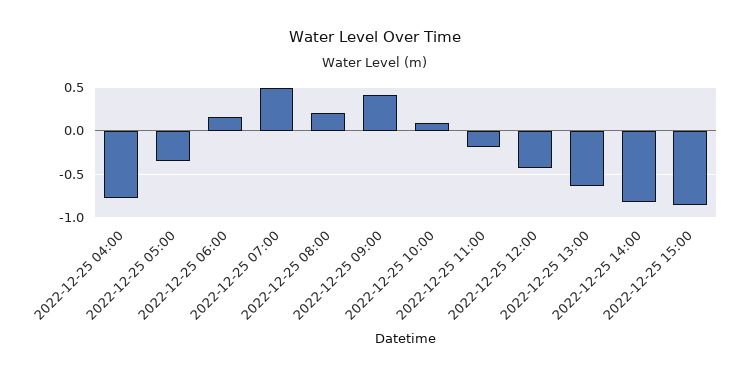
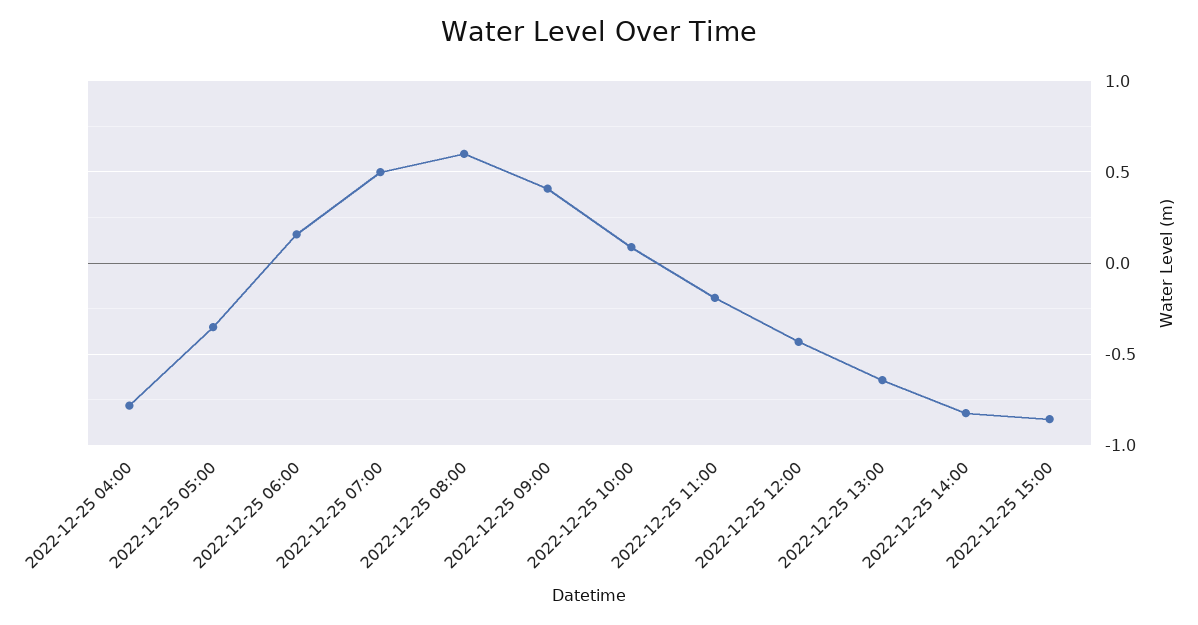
2022-12-25 08:00: 0.2 -> 0.6

